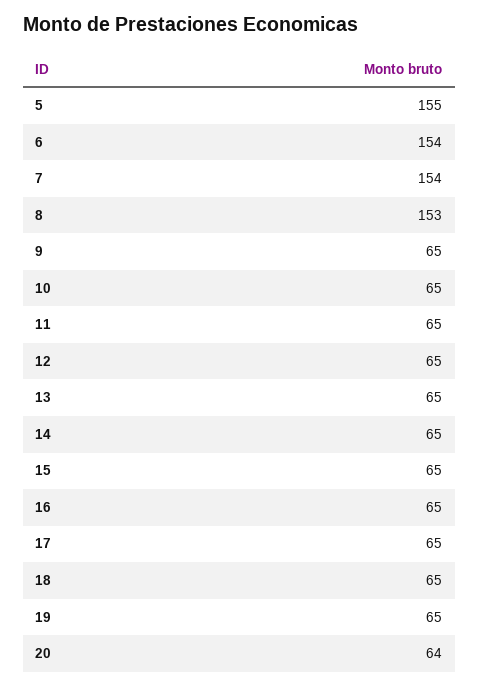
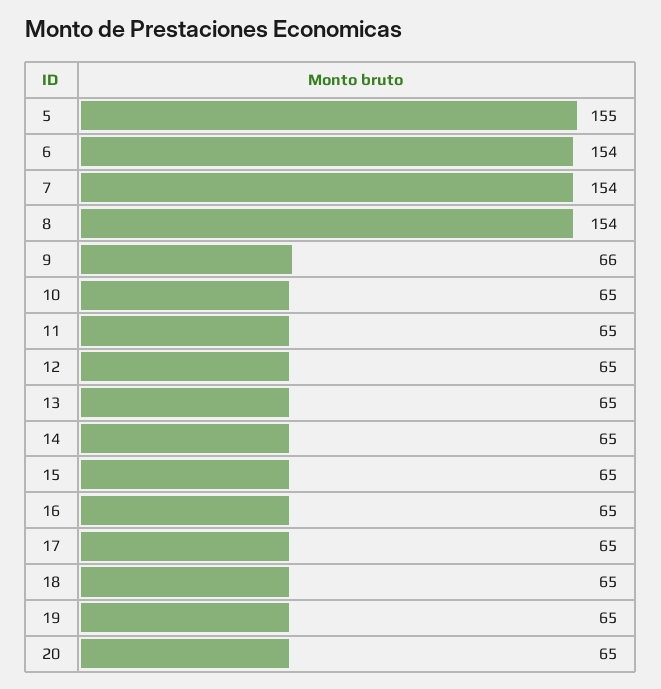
8: 153 -> 154
9: 65 -> 66
20: 64 -> 65

